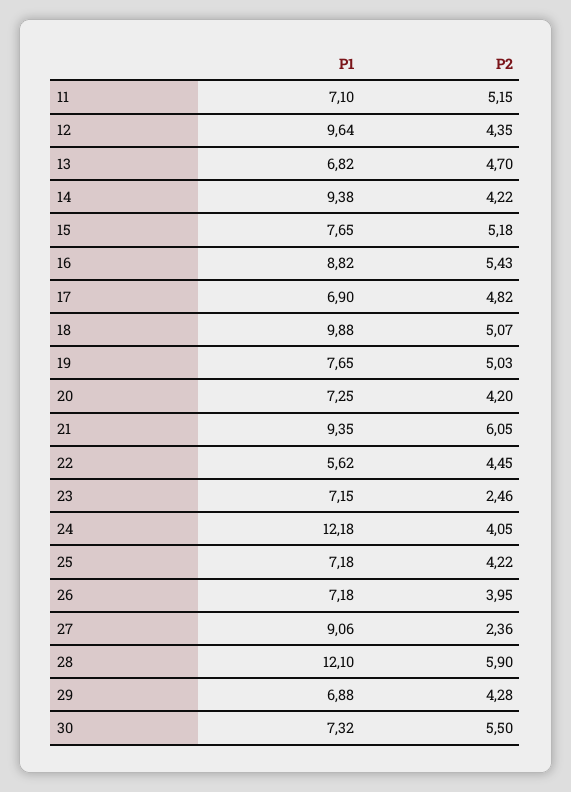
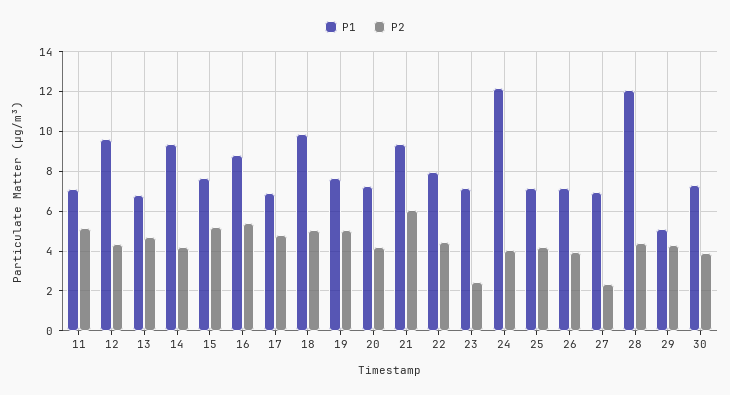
P1, 22: 5.62 -> 8
P1, 27: 9.06 -> 7
P2, 28: 5.9 -> 4.5
P1, 29: 6.88 -> 5
P2, 30: 5.5 -> 4

